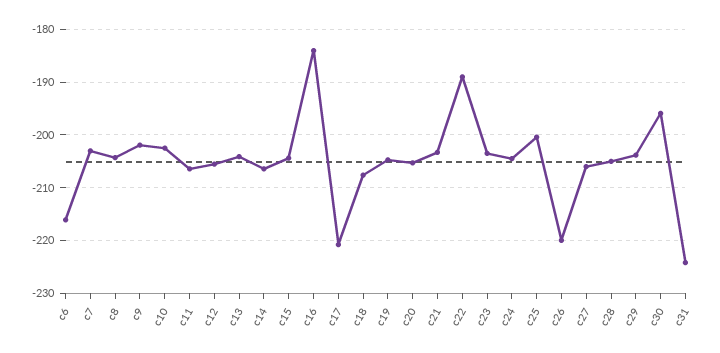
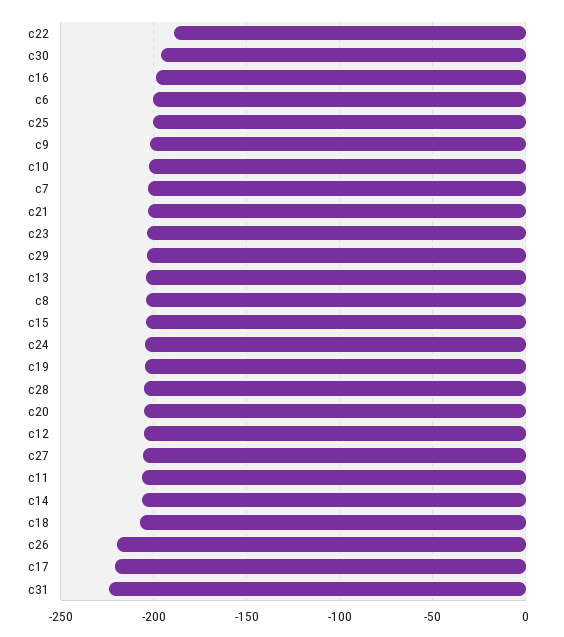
c6: -216 -> -200
c16: -184 -> -200

